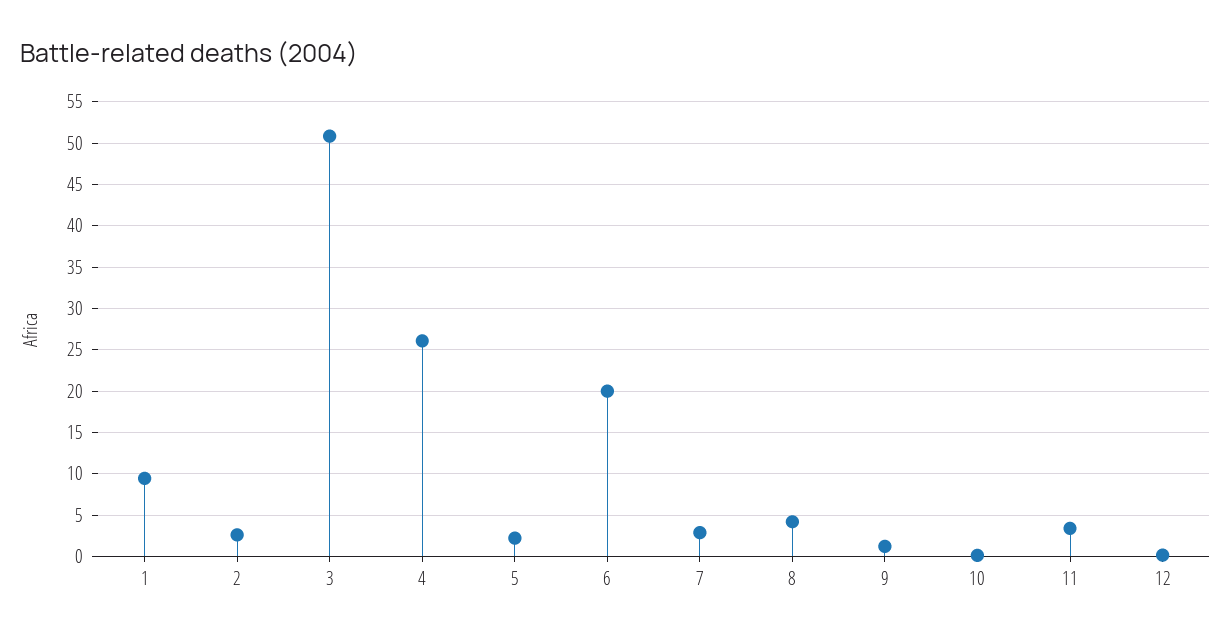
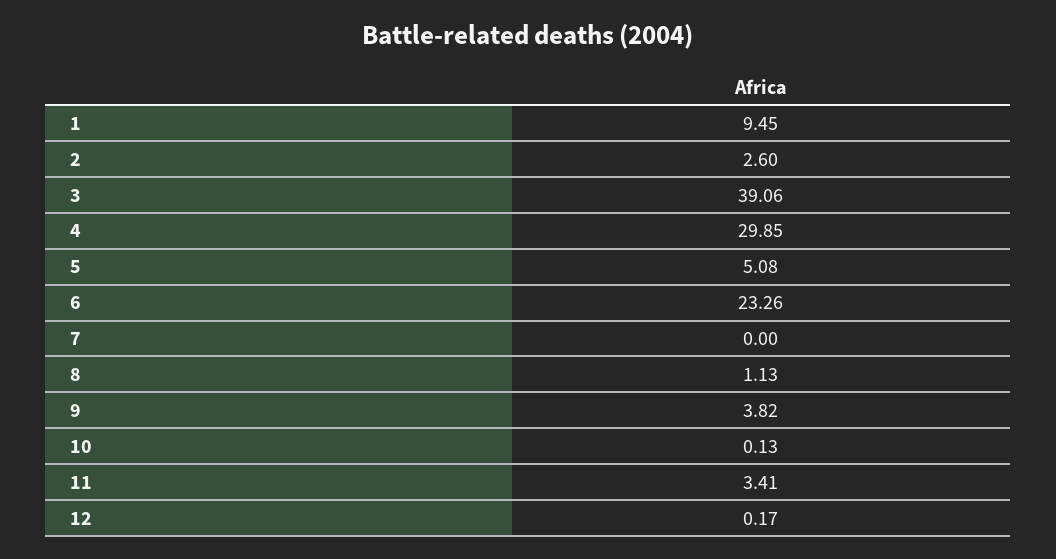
3: 51 -> 39.06
4: 26 -> 29.85
5: 2 -> 5.08
6: 20 -> 23.26
7: 3 -> 0
8: 4 -> 1.13
9: 1 -> 3.82

